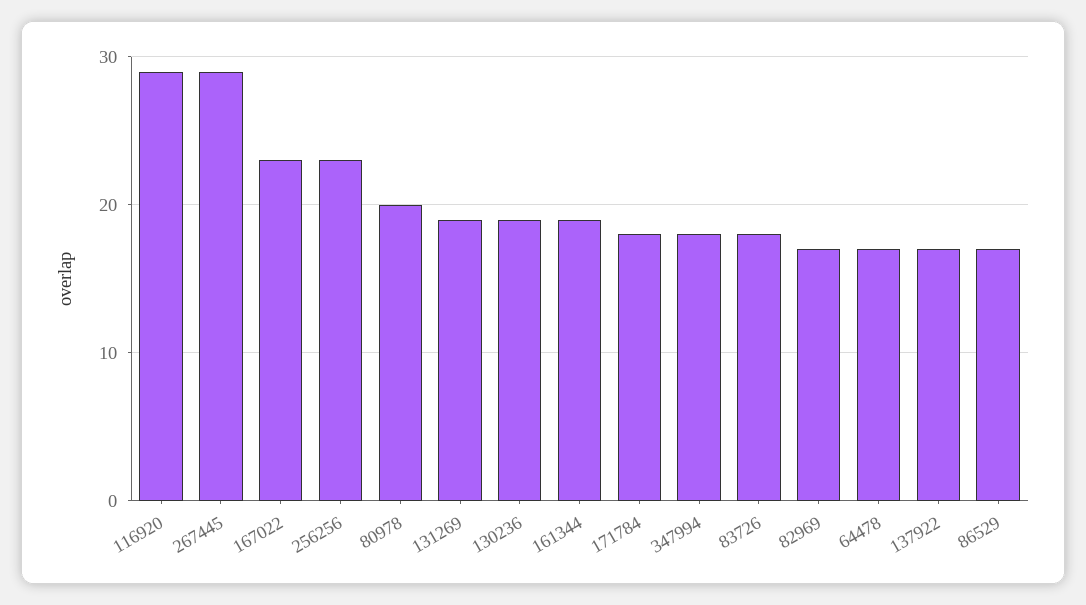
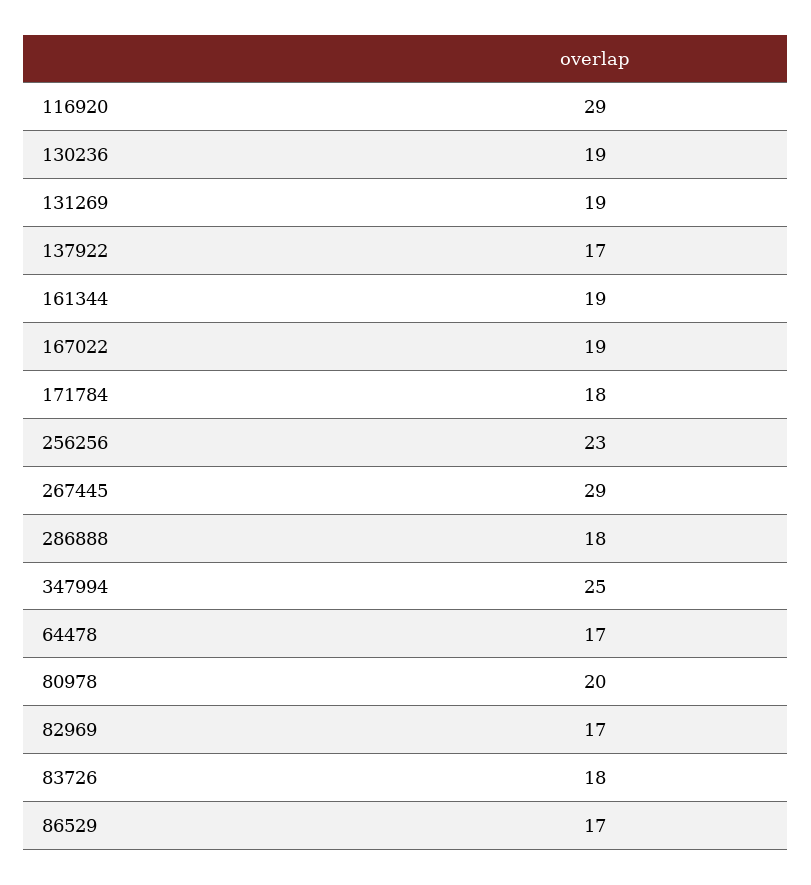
167022: 23 -> 19
347994: 18 -> 25
286888: none -> 18

